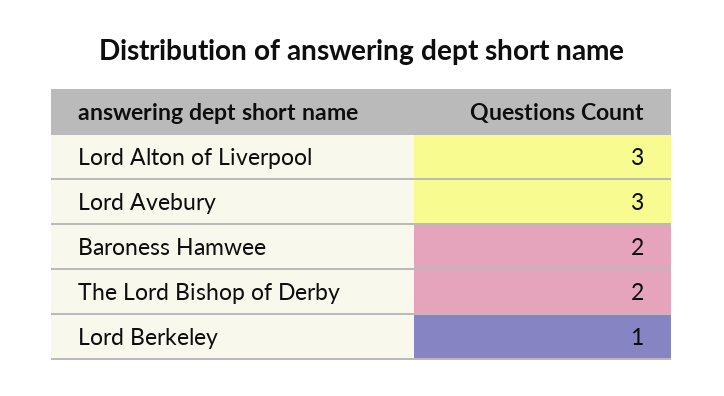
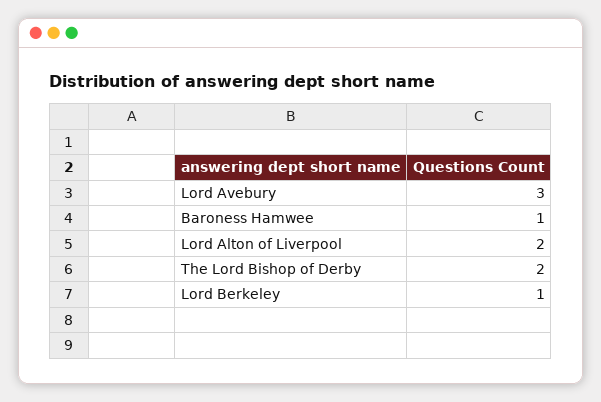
Lord Alton of Liverpool: 3 -> 2
Baroness Hamwee: 2 -> 1

